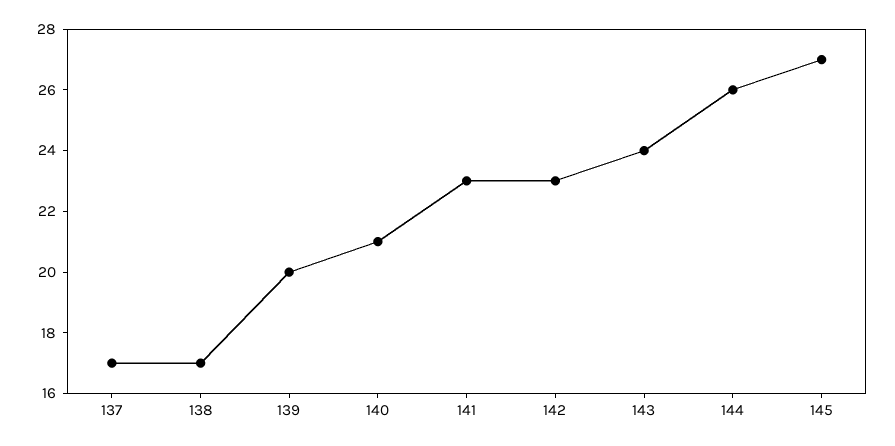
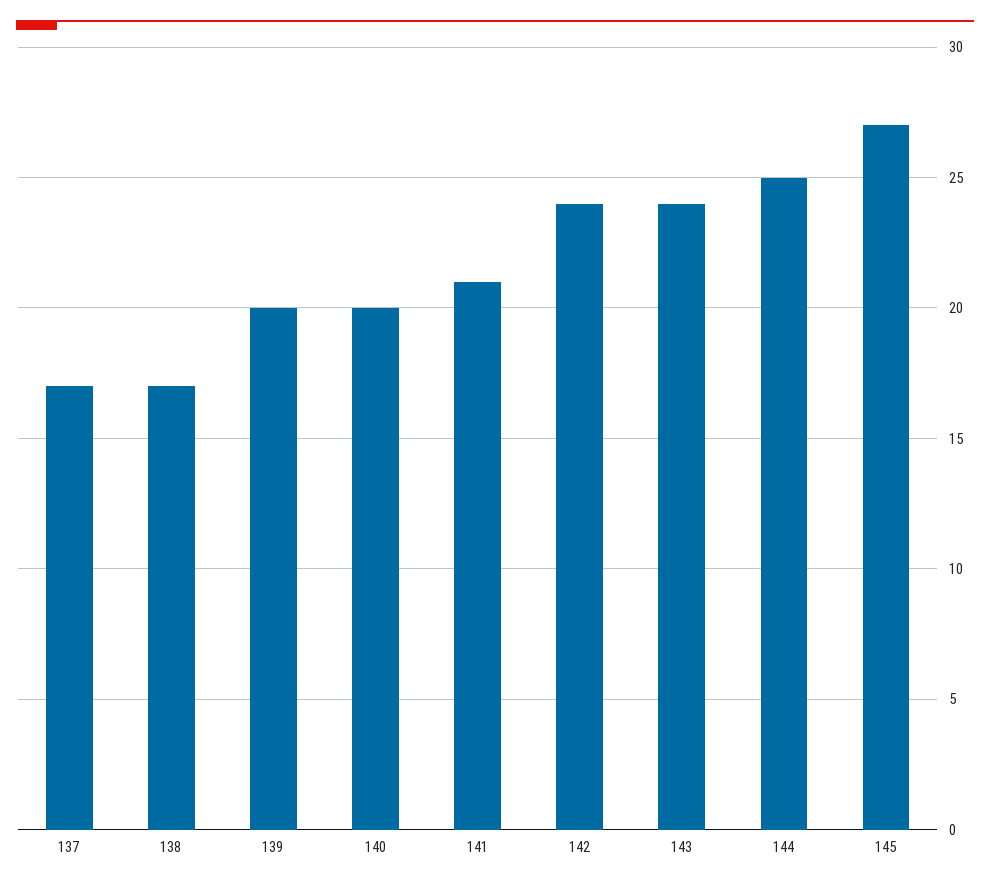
140: 21 -> 20
141: 23 -> 21
142: 23 -> 24
144: 26 -> 25

